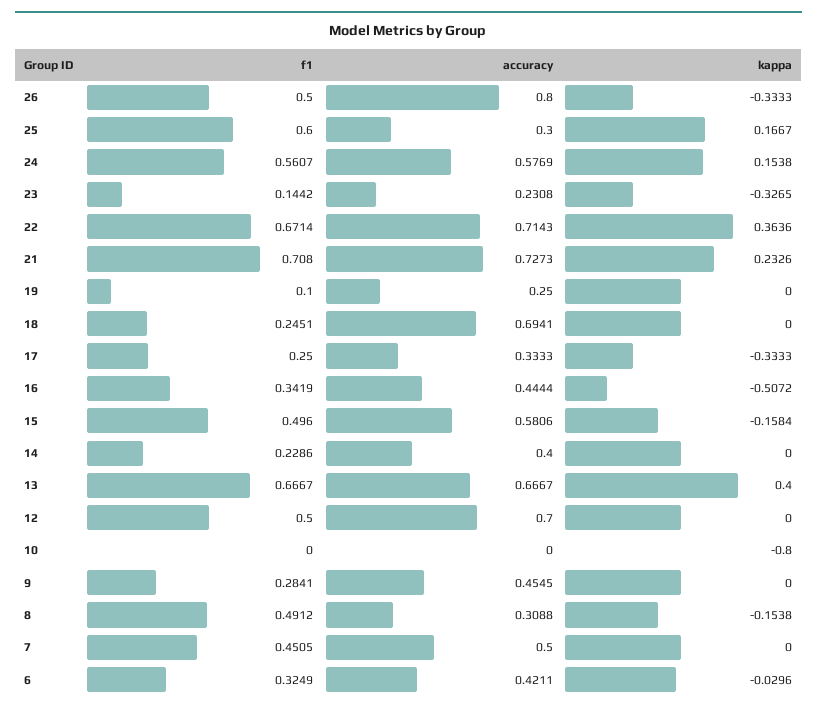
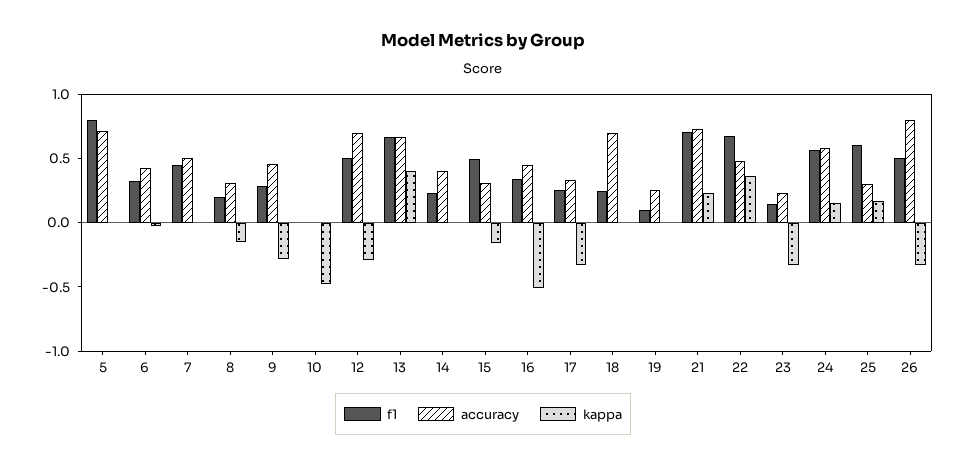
accuracy, 22: 0.7143 -> 0.5
accuracy, 15: 0.5806 -> 0.3
kappa, 12: 0 -> -0.3
kappa, 10: -0.8 -> -0.5
kappa, 9: 0 -> -0.3
f1, 8: 0.4912 -> 0.2
f1, 5: none -> 0.8
accuracy, 5: none -> 0.7
kappa, 5: none -> 0

